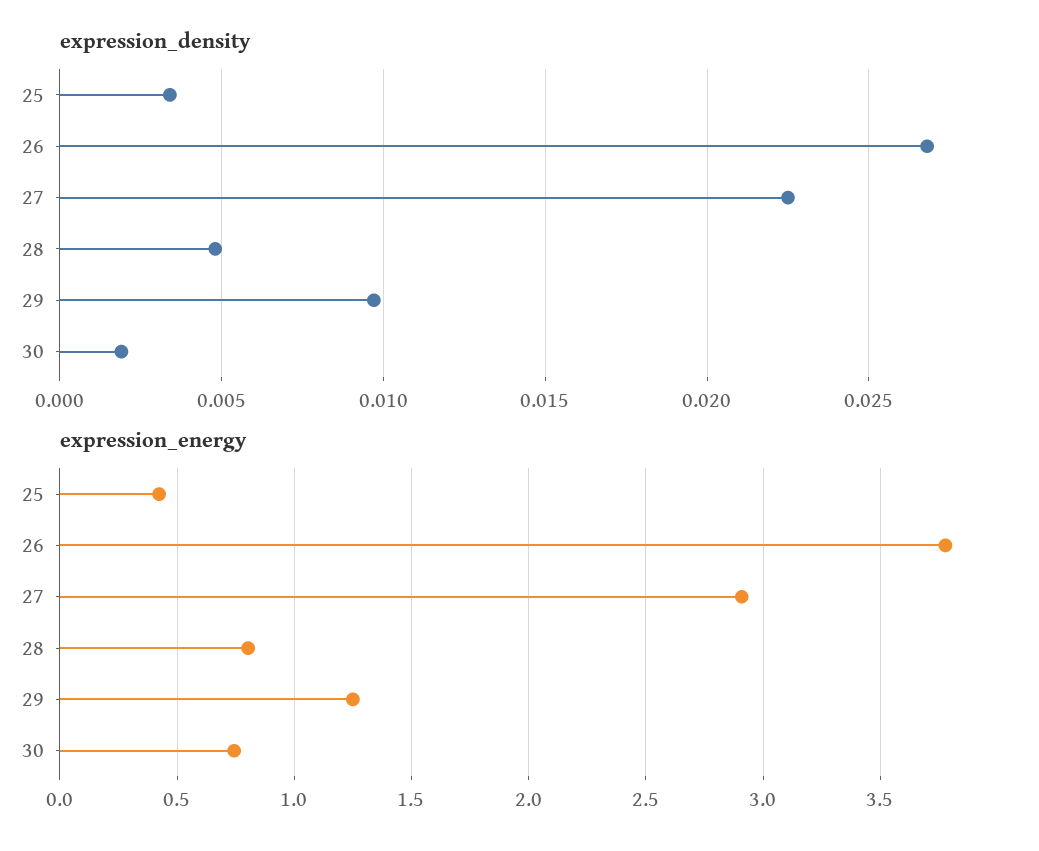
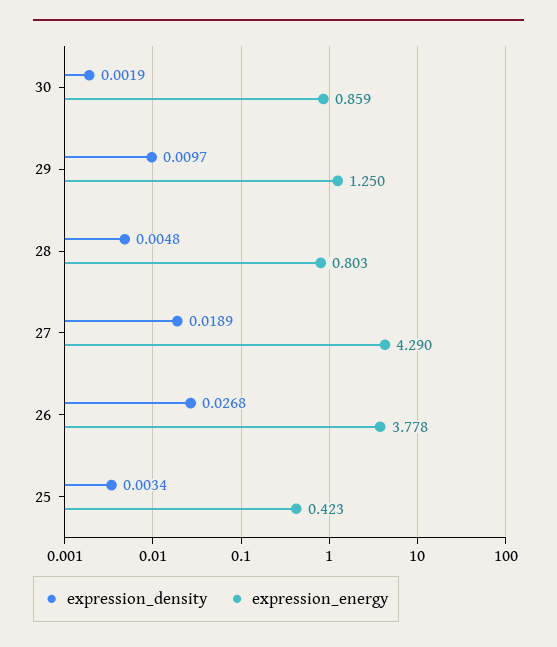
expression_density, 27: 0.0225 -> 0.0189
expression_energy, 27: 2.9 -> 4.29
expression_energy, 30: 0.75 -> 0.859

